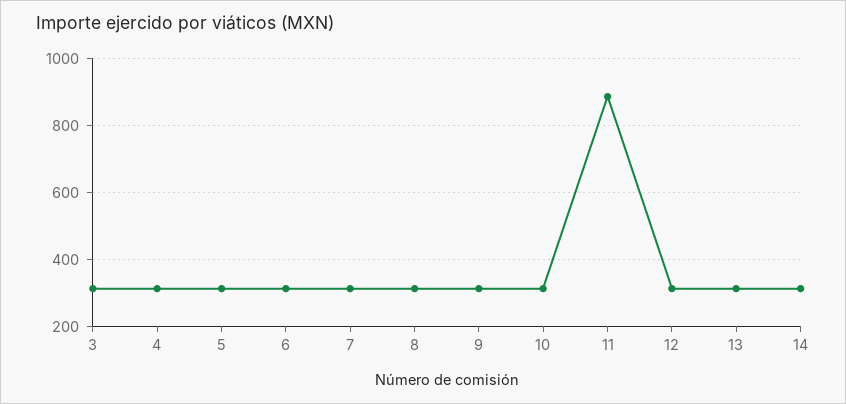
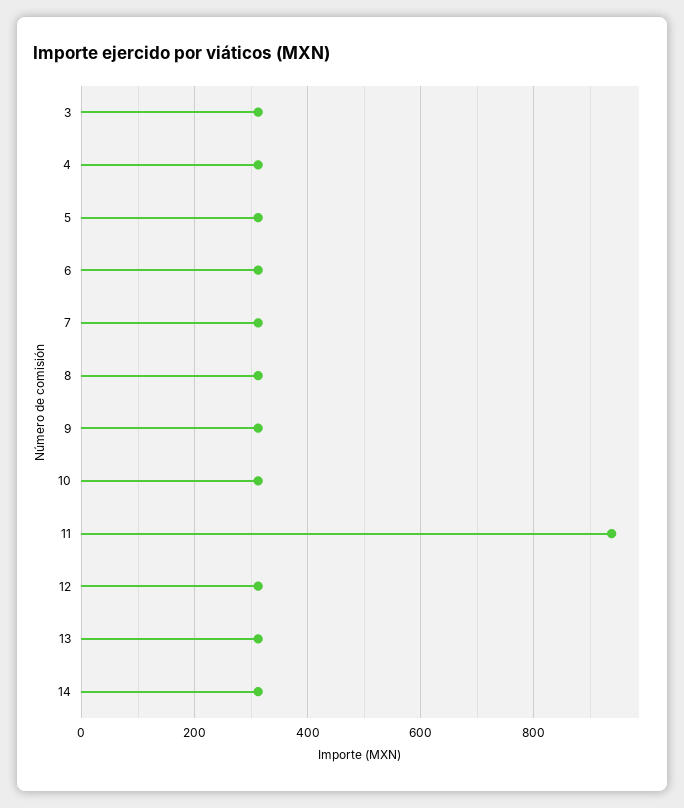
11: 880 -> 940

